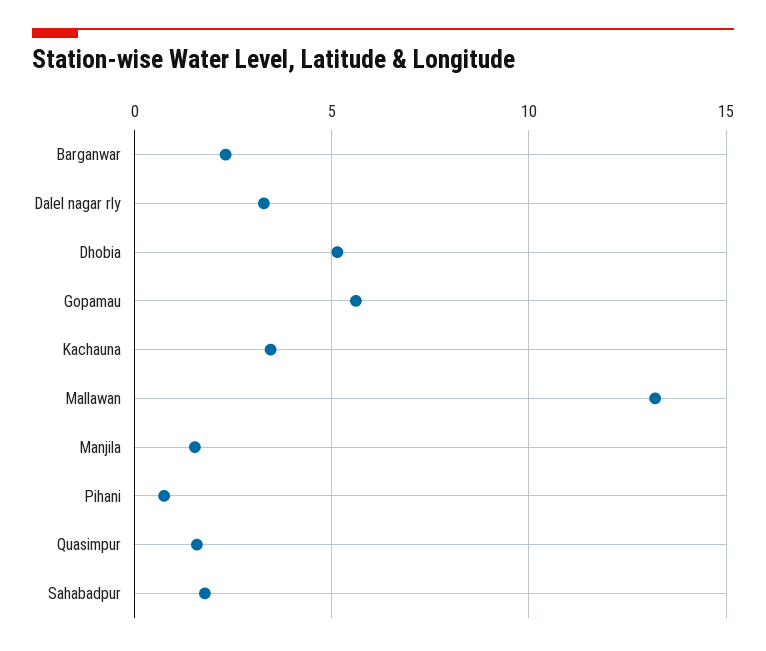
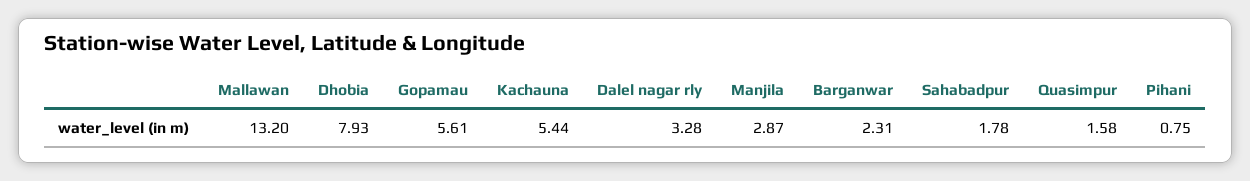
Dhobia: 5 -> 7.93
Kachauna: 3.5 -> 5.44
Manjila: 1.5 -> 2.87

